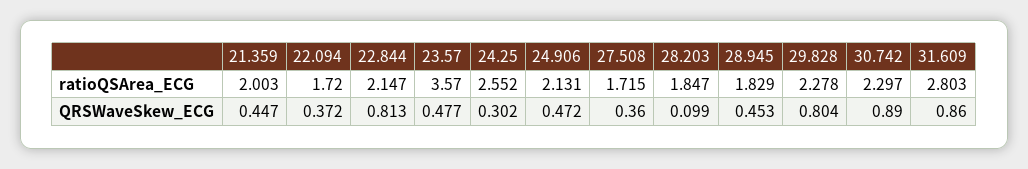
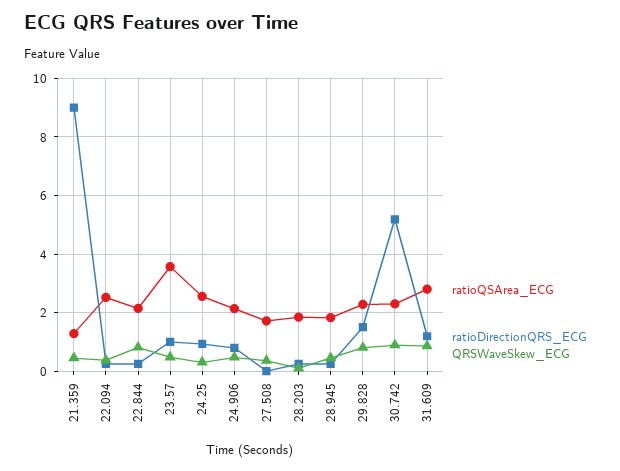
ratioQSArea_ECG, 21.359: 2.003 -> 1.25
ratioQSArea_ECG, 22.094: 1.72 -> 2.5
ratioDirectionQRS_ECG, 21.359: none -> 9
ratioDirectionQRS_ECG, 22.094: none -> 0.25
ratioDirectionQRS_ECG, 22.844: none -> 0.25
ratioDirectionQRS_ECG, 23.57: none -> 1
ratioDirectionQRS_ECG, 24.25: none -> 1
ratioDirectionQRS_ECG, 24.906: none -> 0.75
ratioDirectionQRS_ECG, 27.508: none -> 0
ratioDirectionQRS_ECG, 28.203: none -> 0.25
ratioDirectionQRS_ECG, 28.945: none -> 0.25
ratioDirectionQRS_ECG, 29.828: none -> 1.5
ratioDirectionQRS_ECG, 30.742: none -> 5.25
ratioDirectionQRS_ECG, 31.609: none -> 1.25

